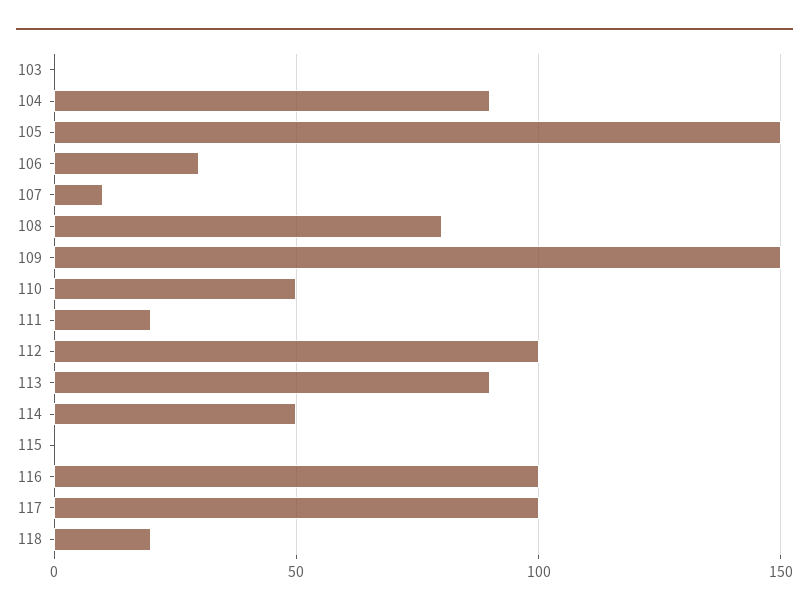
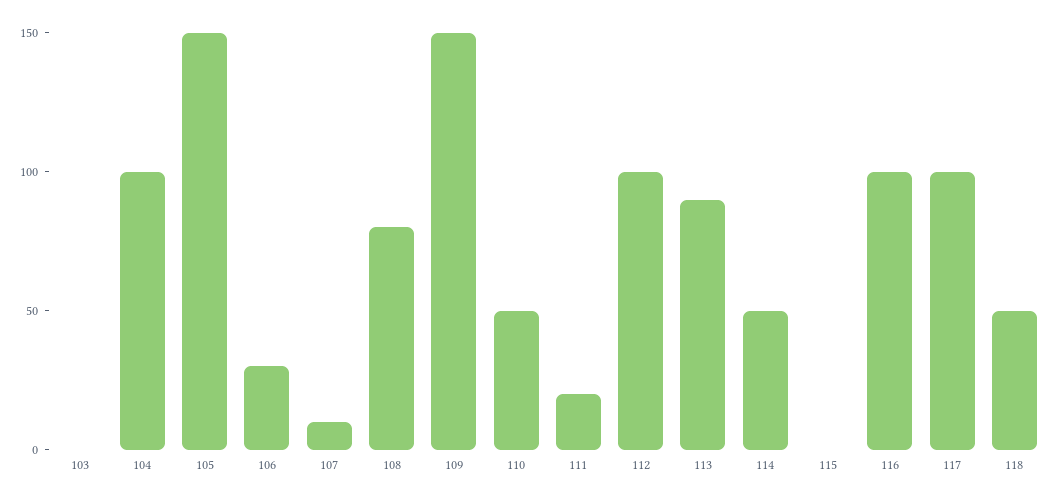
104: 90 -> 100
118: 20 -> 50

